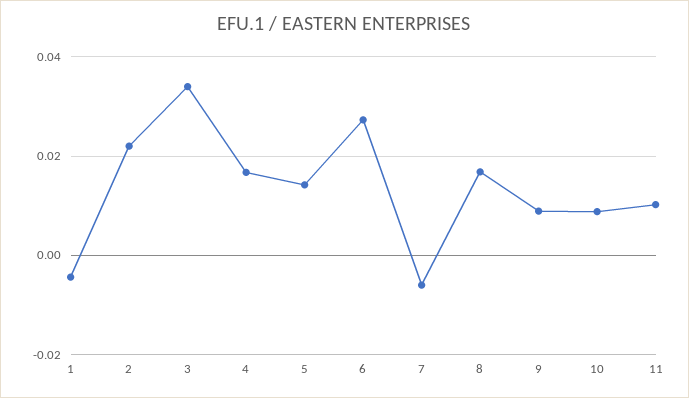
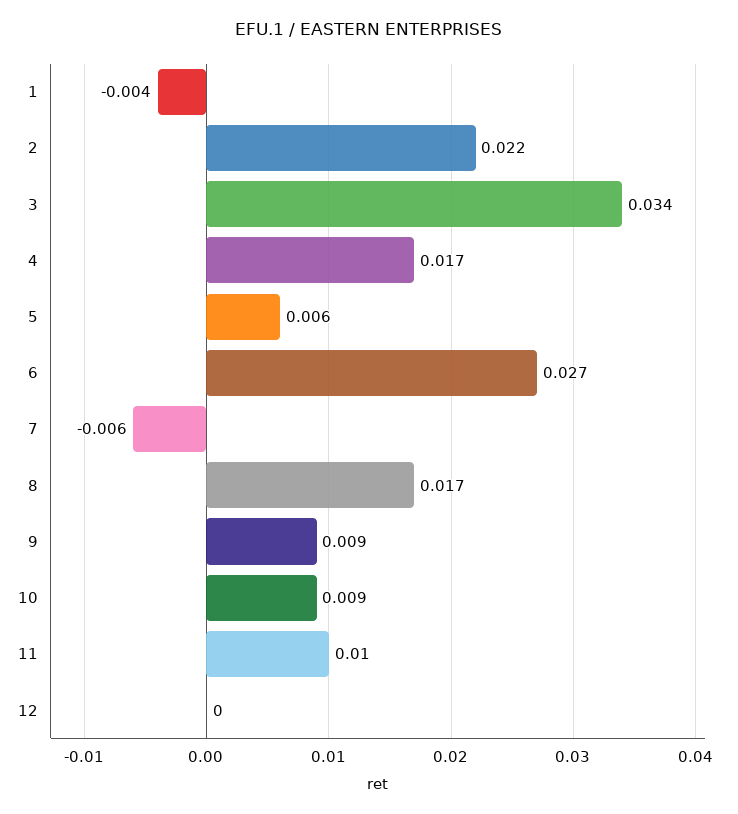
5: 0.014 -> 0.006
12: none -> 0

